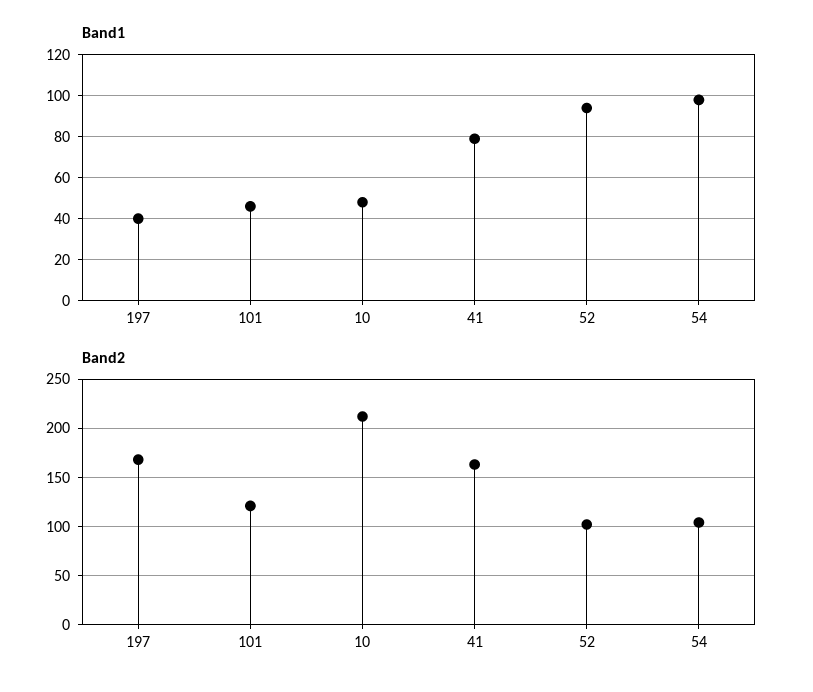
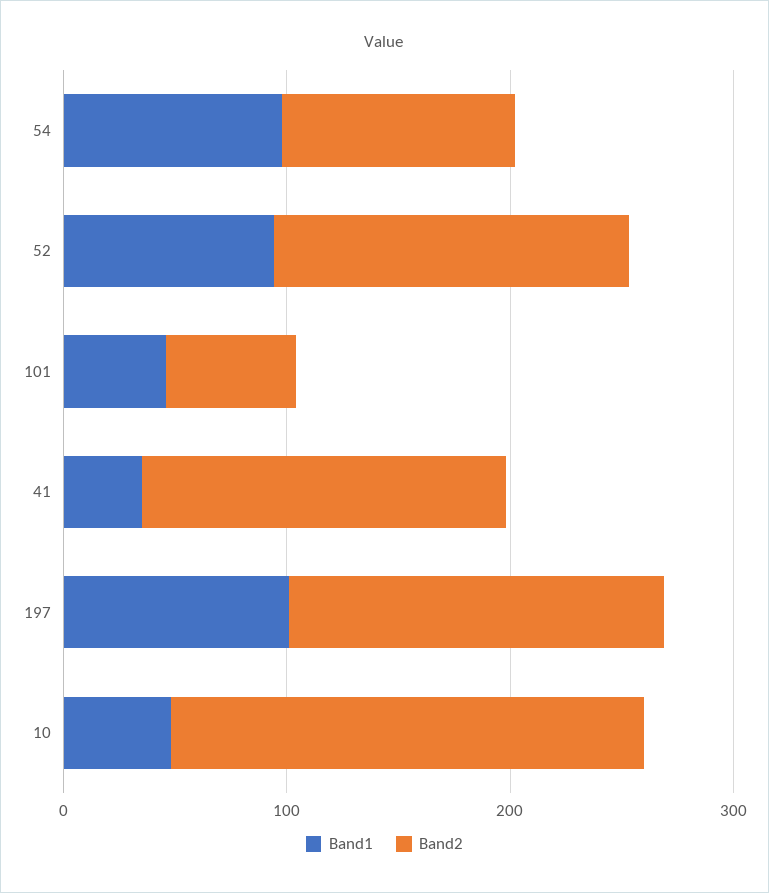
Band1, 197: 40 -> 100
Band1, 41: 80 -> 40
Band2, 101: 120 -> 60
Band2, 52: 100 -> 160

